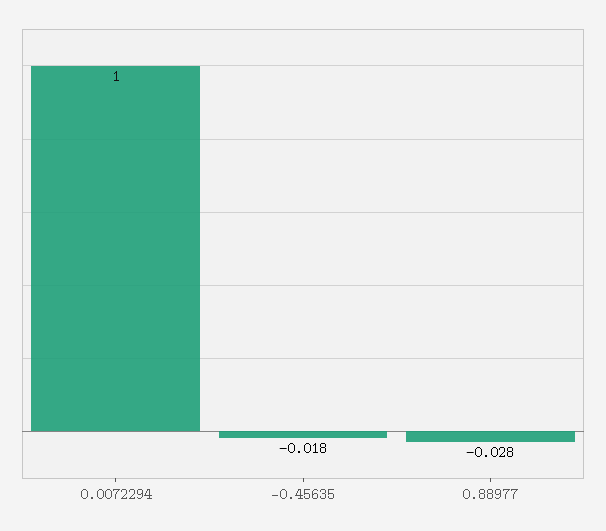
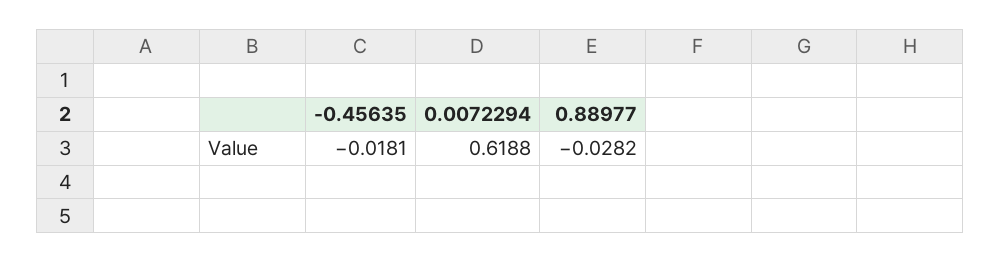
0.0072294: 1 -> 0.6188

